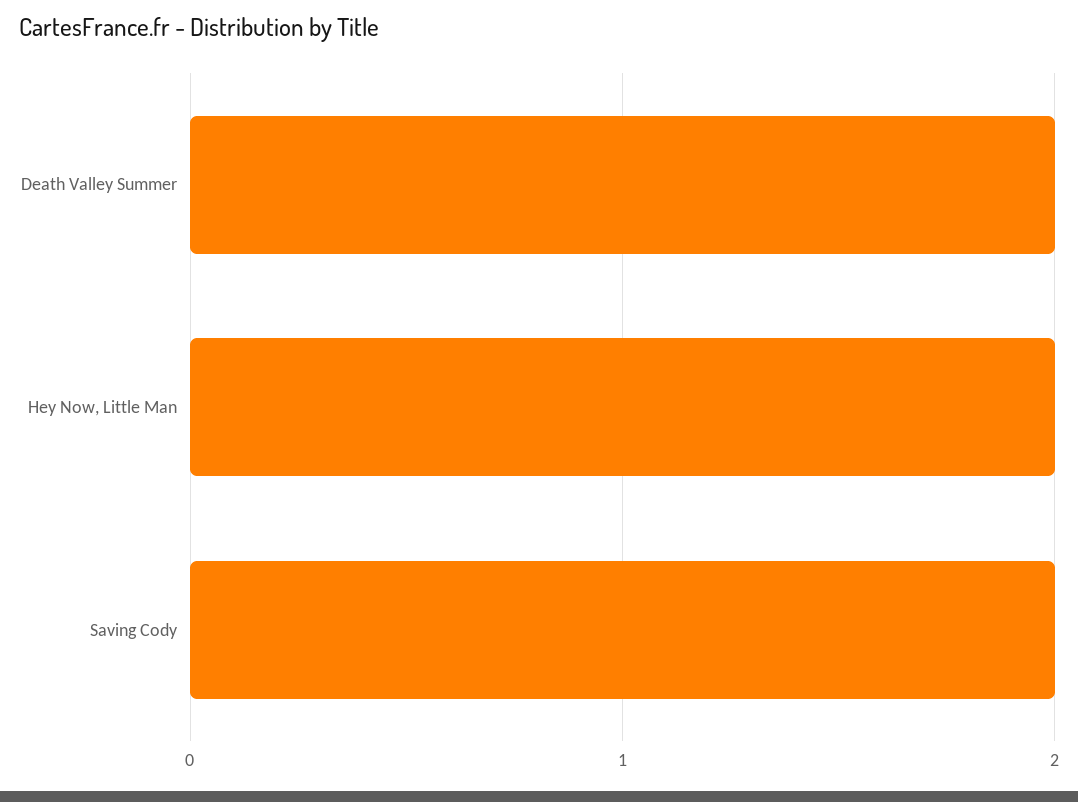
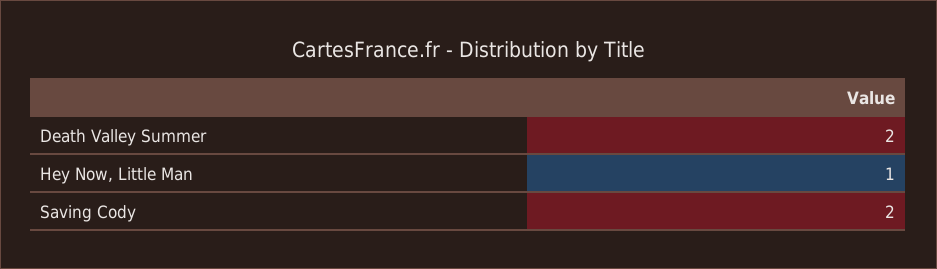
Hey Now, Little Man: 2 -> 1

